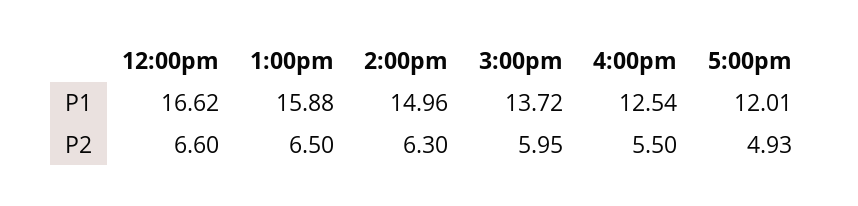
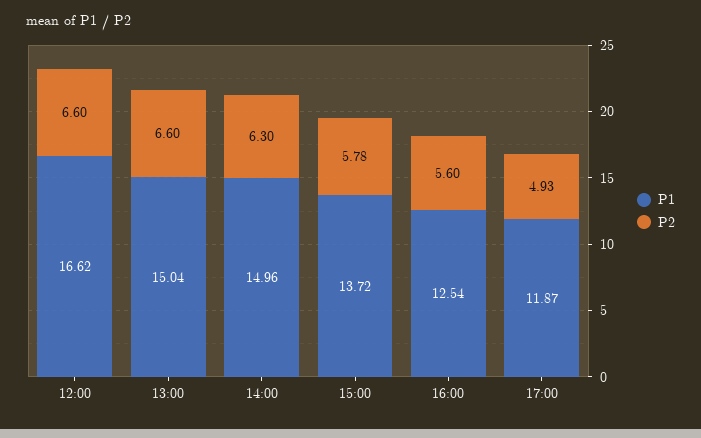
P1, 1:00pm: 15.88 -> 15.04
P1, 5:00pm: 12.01 -> 11.87
P2, 1:00pm: 6.5 -> 6.6
P2, 3:00pm: 5.95 -> 5.78
P2, 4:00pm: 5.5 -> 5.6

